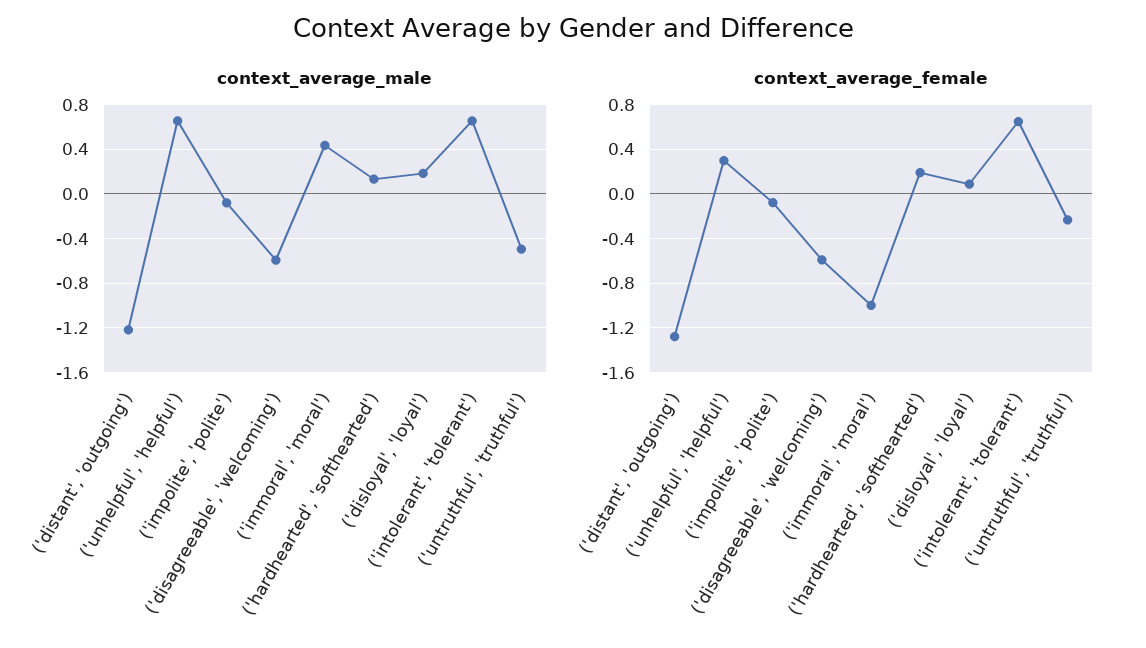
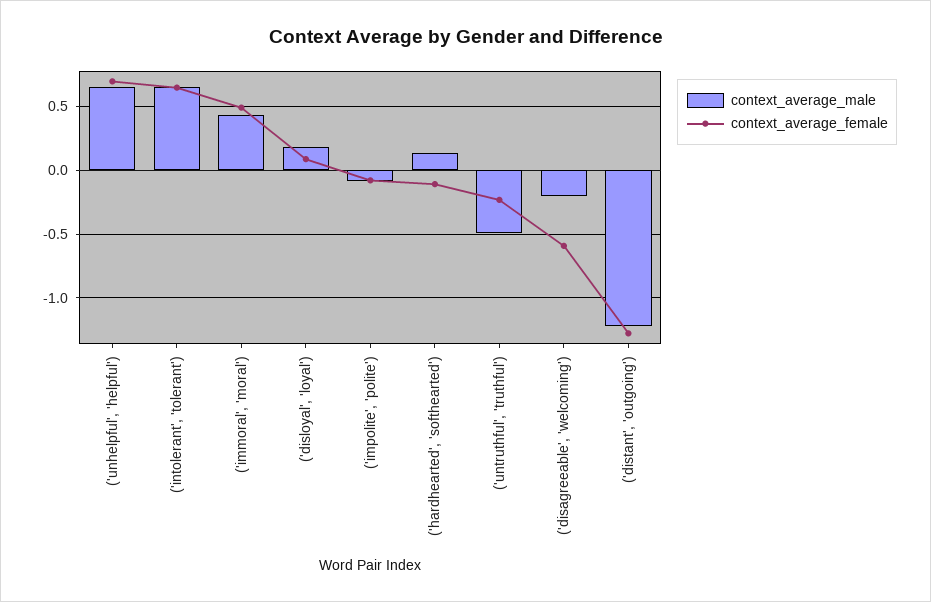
context_average_male, ('disagreeable', 'welcoming'): -0.6 -> -0.2
context_average_female, ('unhelpful', 'helpful'): 0.3 -> 0.7
context_average_female, ('immoral', 'moral'): -1 -> 0.5
context_average_female, ('hardhearted', 'softhearted'): 0.2 -> -0.1

